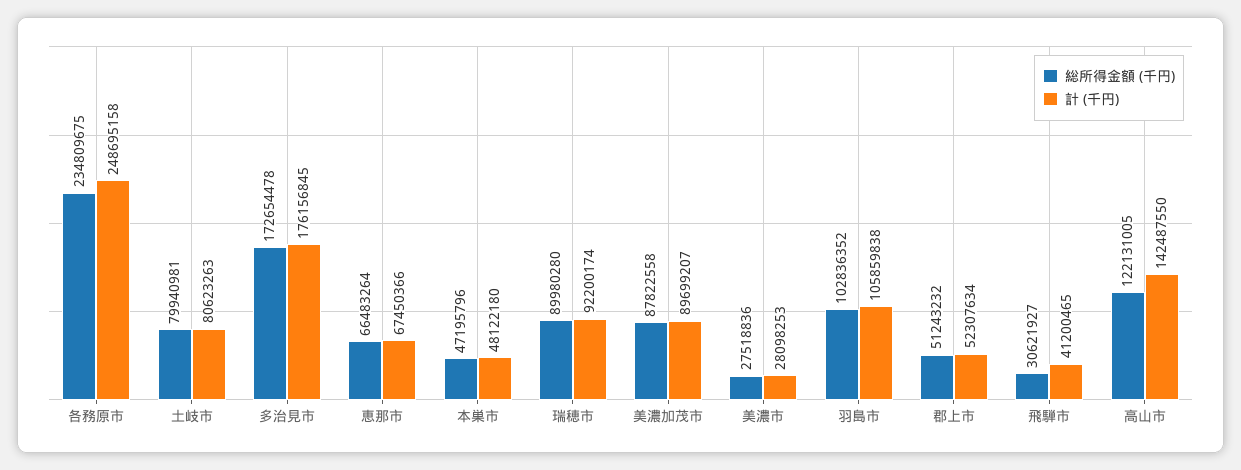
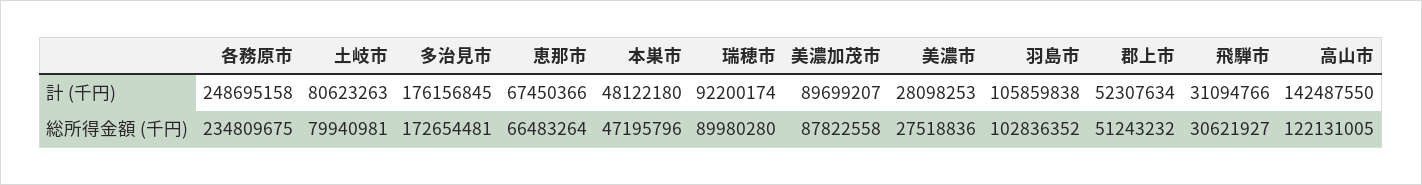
総所得金額 (千円), 多治見市: 172654478 -> 172654481
計 (千円), 飛騨市: 41200465 -> 31094766

